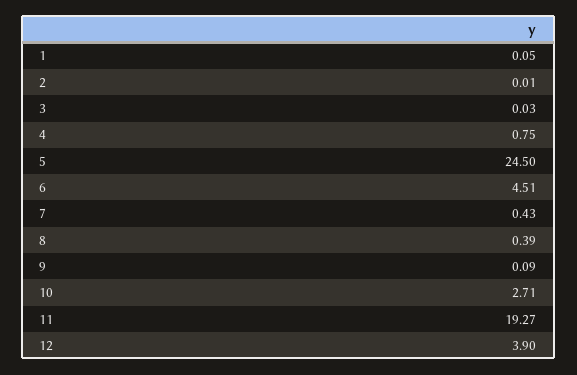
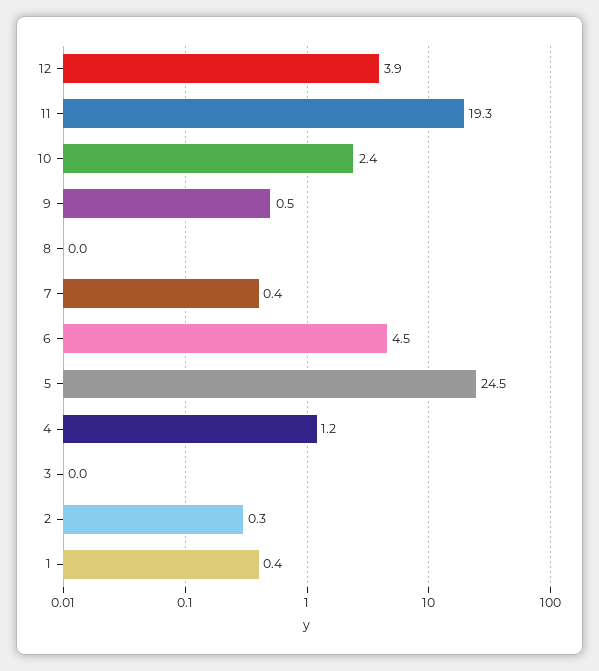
1: 0.05 -> 0.4
2: 0.01 -> 0.3
4: 0.75 -> 1.2
8: 0.39 -> 0
9: 0.09 -> 0.5
10: 2.71 -> 2.4

